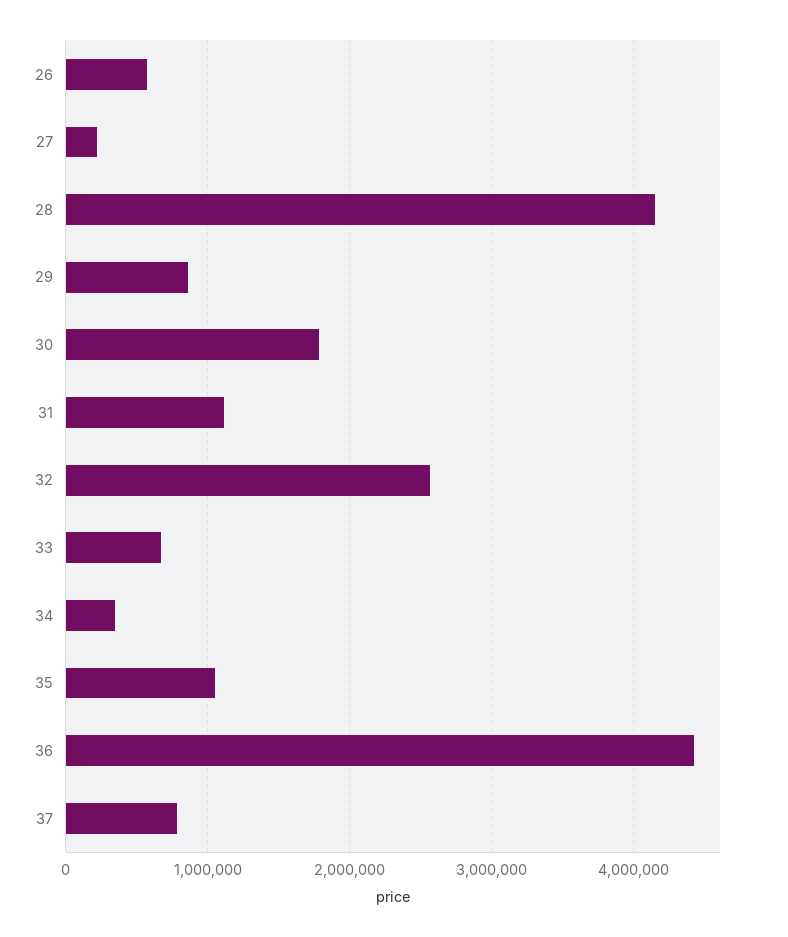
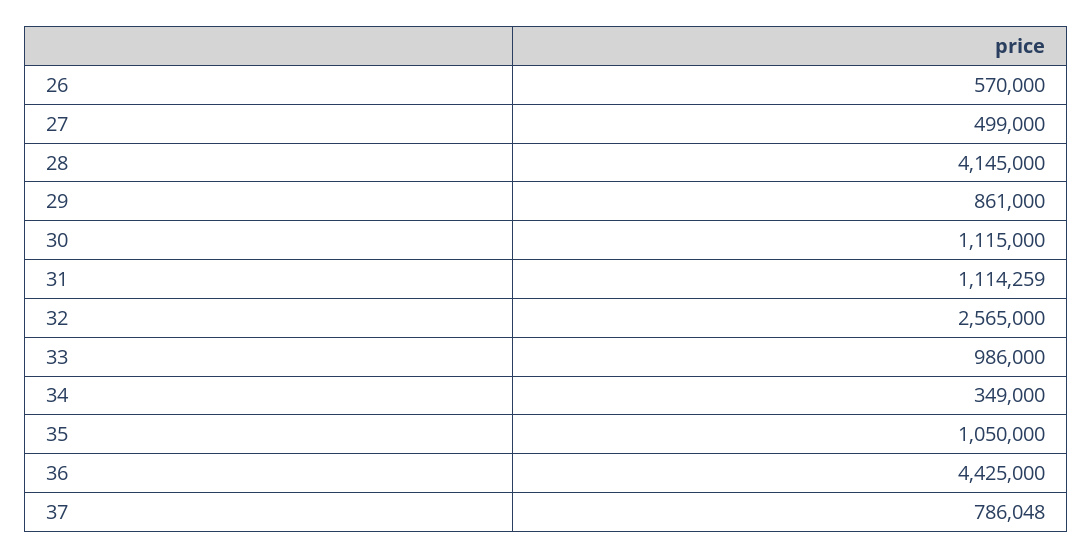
27: 200000 -> 499000
30: 1800000 -> 1115000
33: 700000 -> 986000

